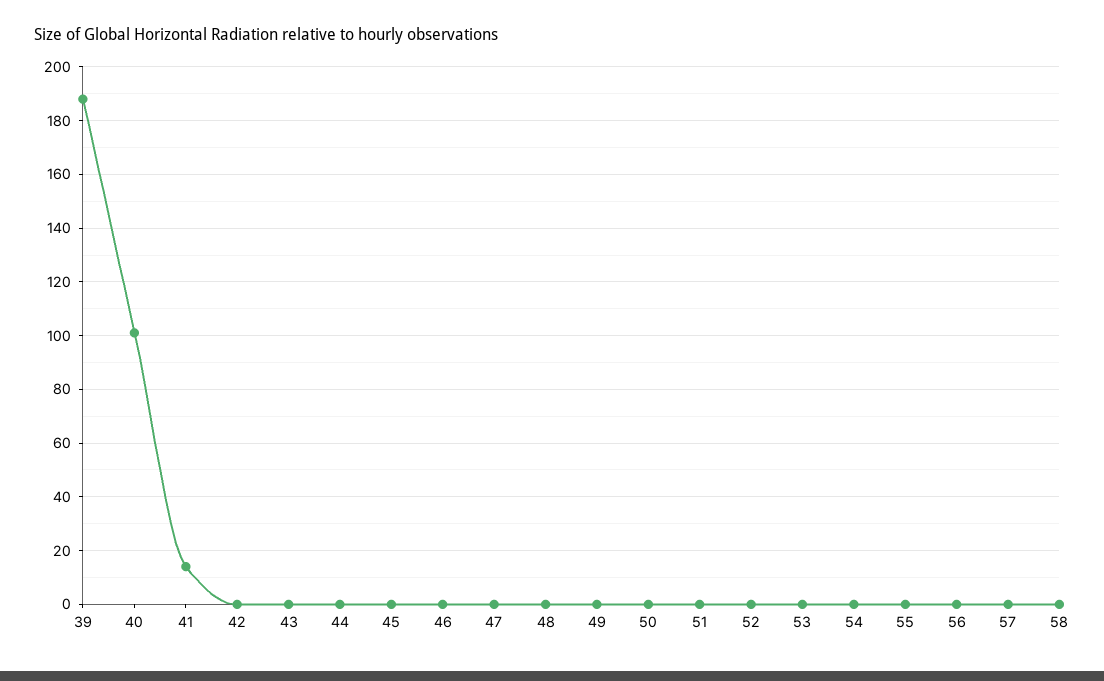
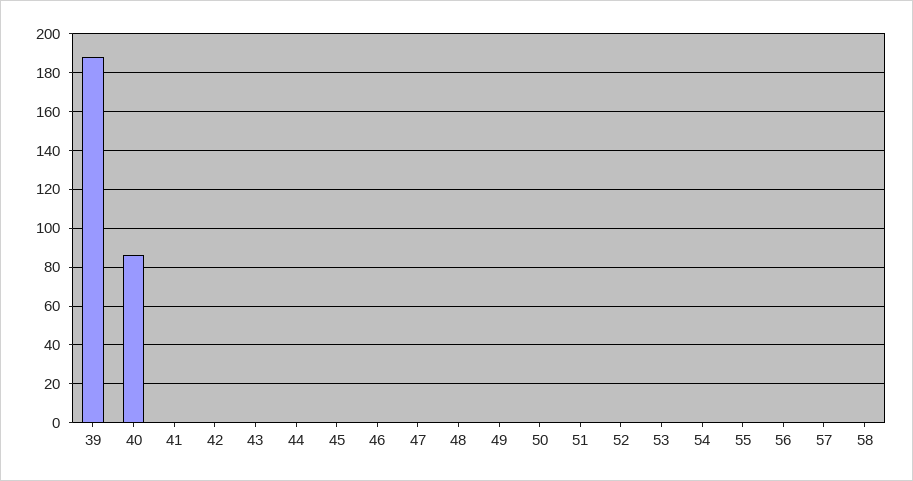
40: 100 -> 85
41: 15 -> 0

